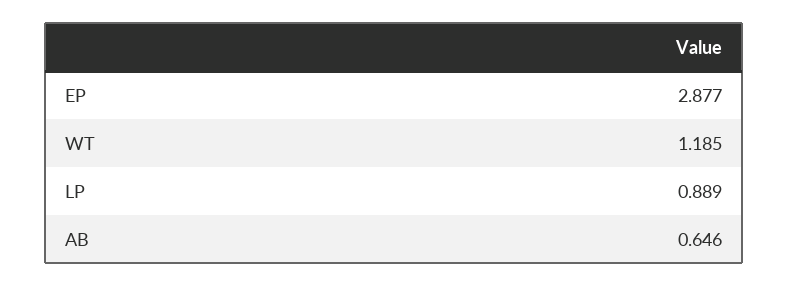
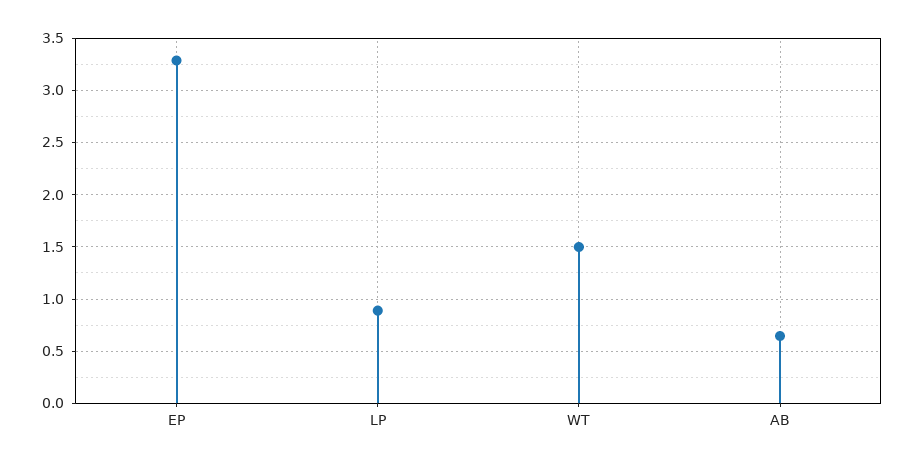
EP: 2.877 -> 3.3
WT: 1.185 -> 1.5

